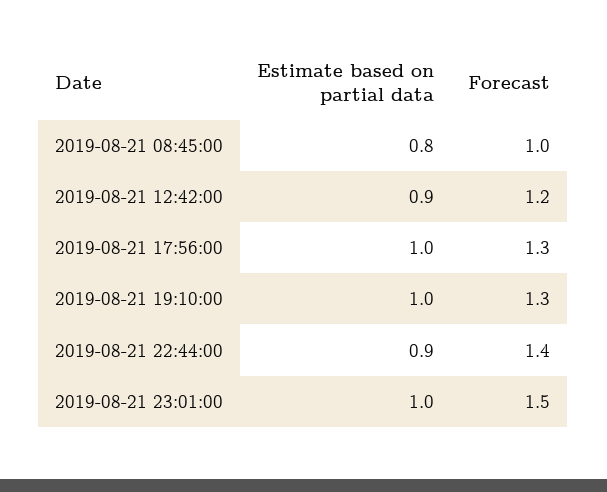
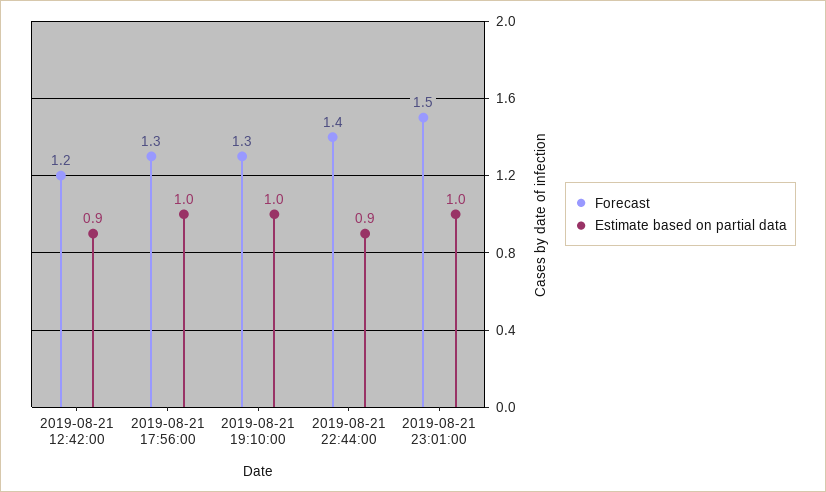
Estimate based on partial data, 2019-08-21 08:45:00: 0.8 -> none
Forecast, 2019-08-21 08:45:00: 1 -> none

